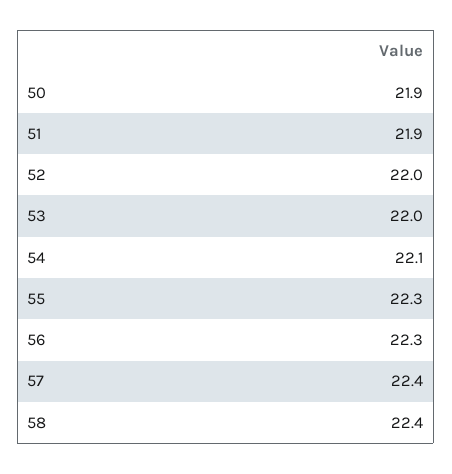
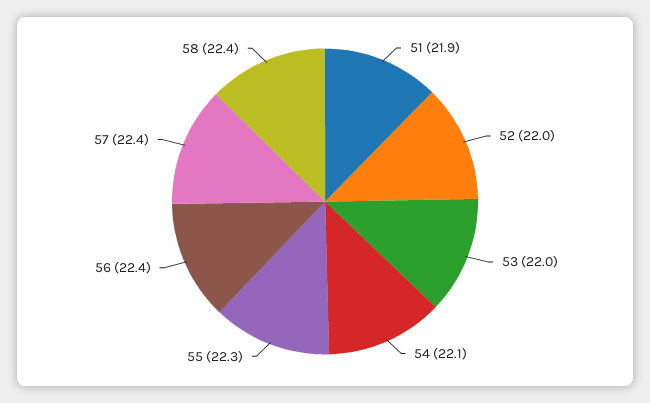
50: 21.9 -> none
56: 22.3 -> 22.4

